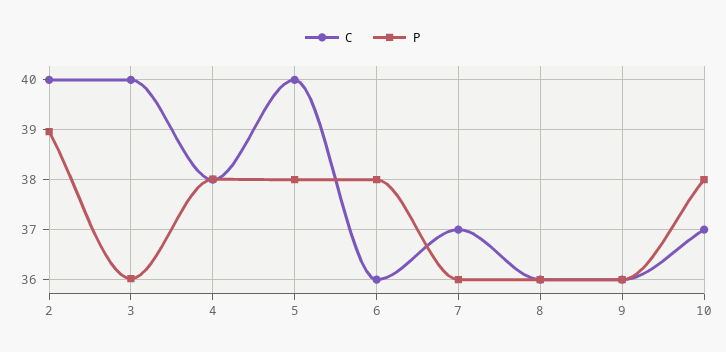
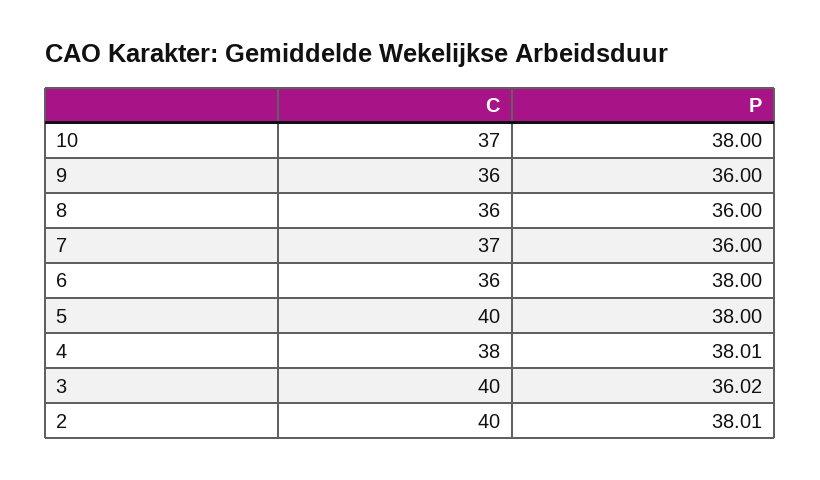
P, 2: 39 -> 38.01

